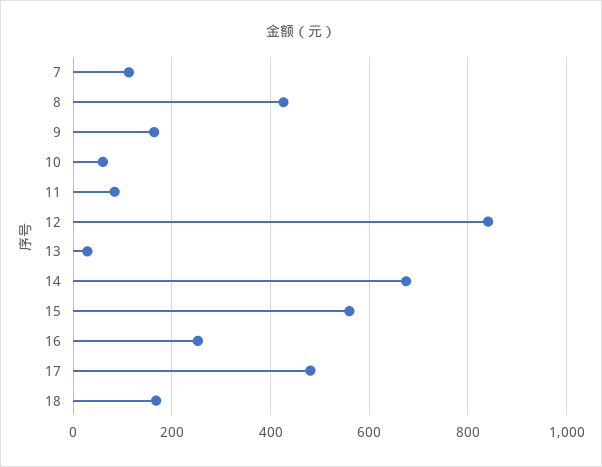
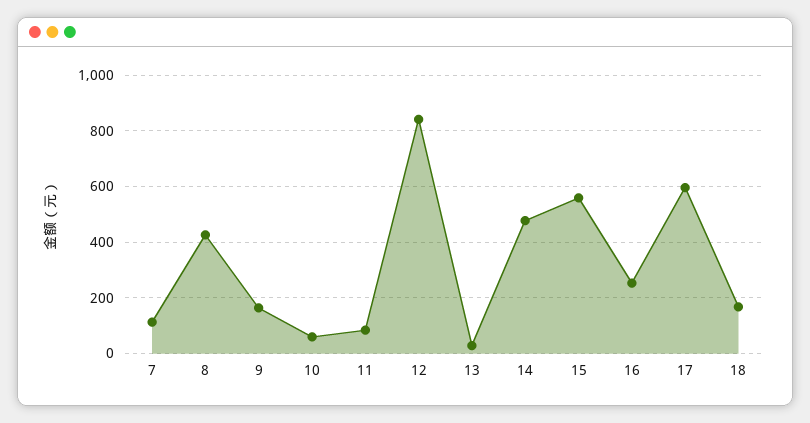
14: 680 -> 475
17: 480 -> 600

